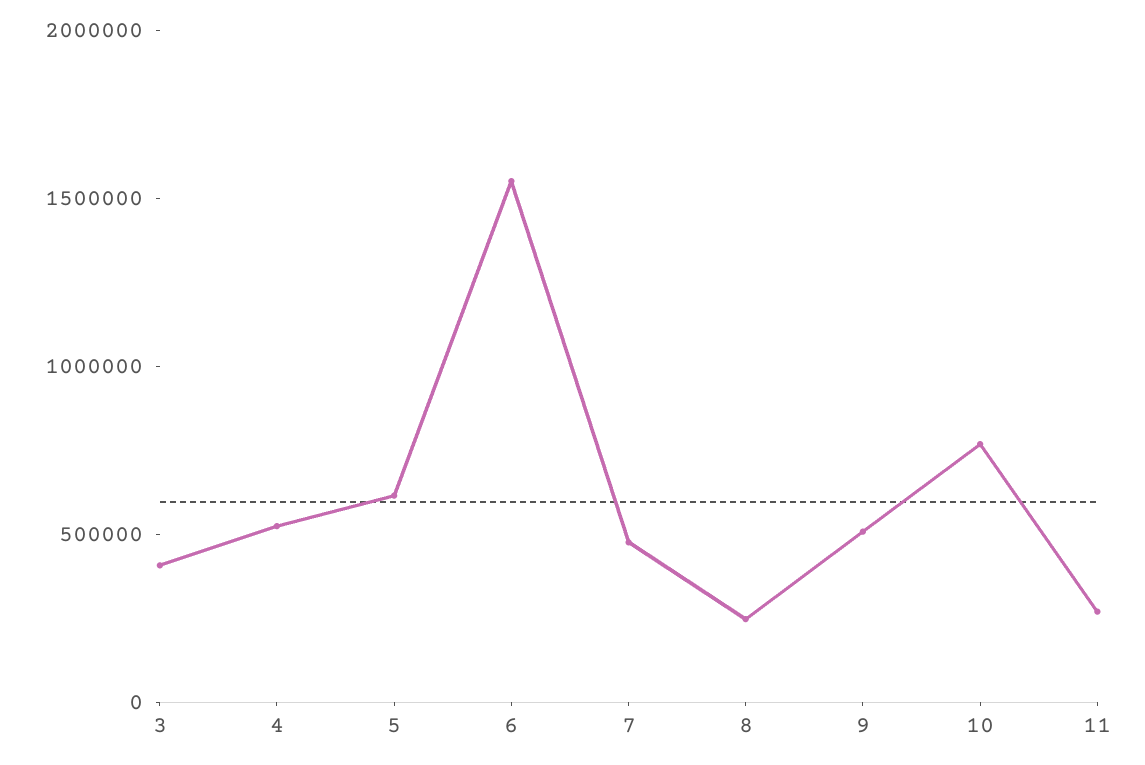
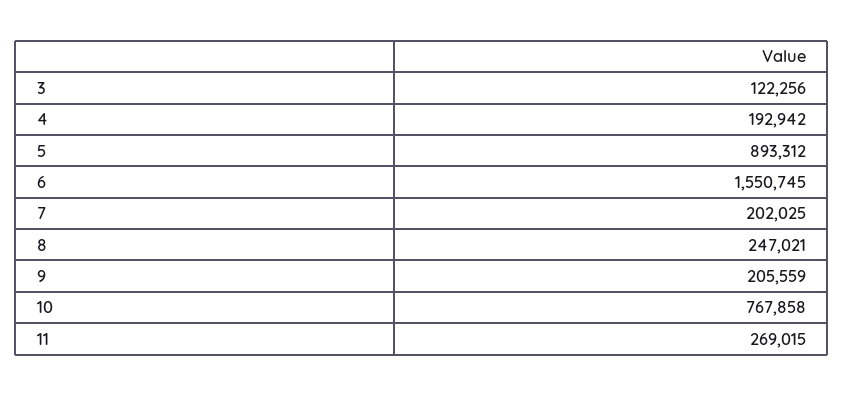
3: 400000 -> 122256
4: 500000 -> 192942
5: 600000 -> 893312
7: 500000 -> 202025
9: 500000 -> 205559

